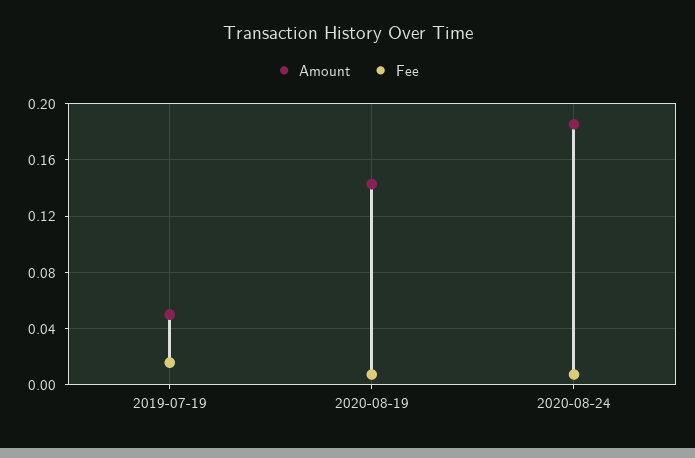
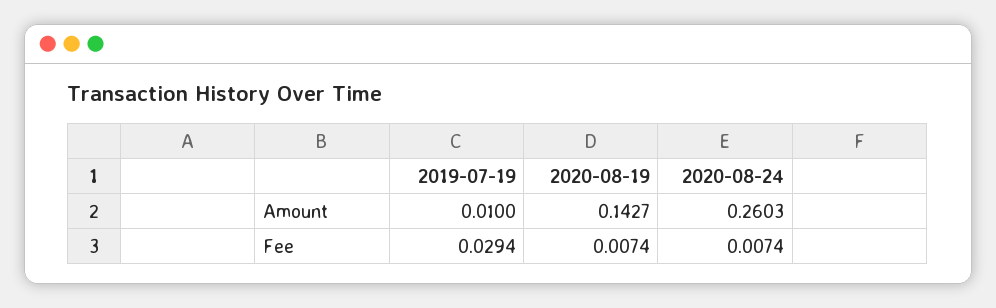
Amount, 2019-07-19: 0.05 -> 0.01
Fee, 2019-07-19: 0.015 -> 0.0294
Amount, 2020-08-24: 0.185 -> 0.2603

